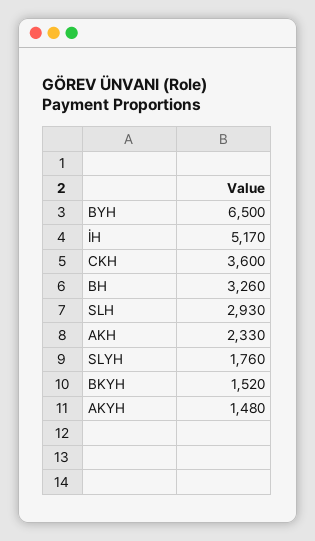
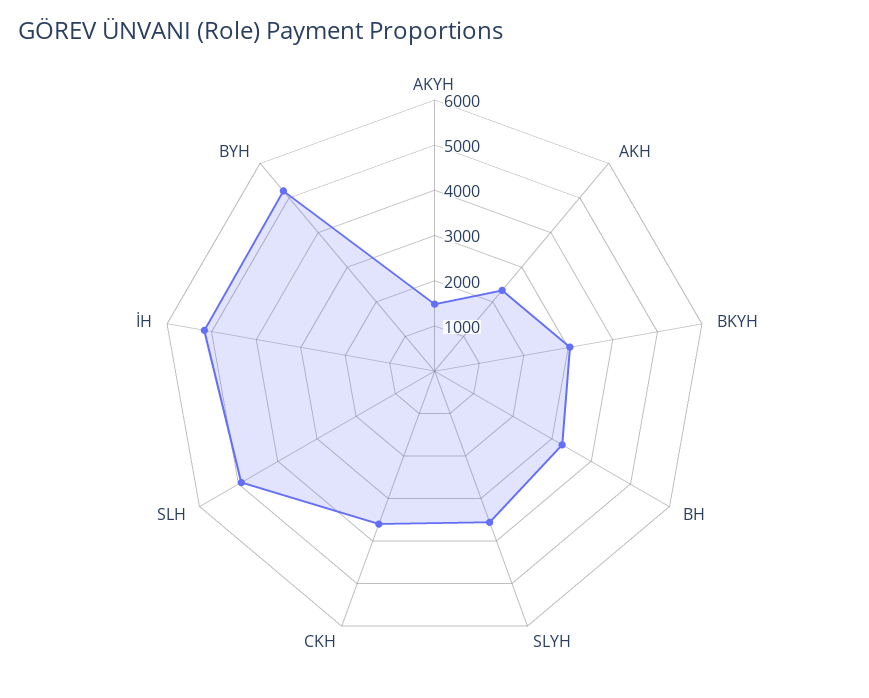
BYH: 6500 -> 5200
SLH: 2930 -> 5000
SLYH: 1760 -> 3600
BKYH: 1520 -> 3000

